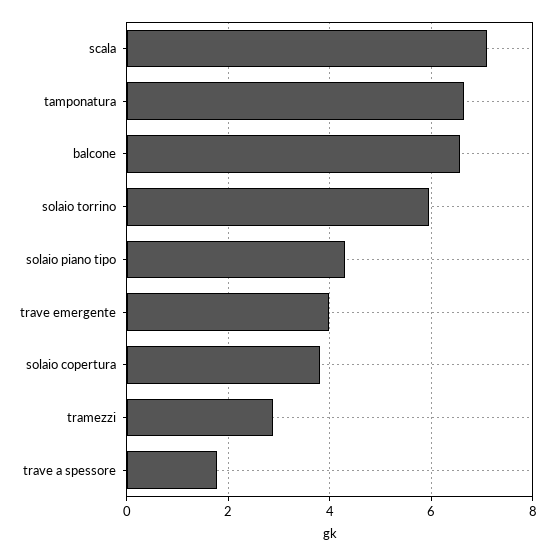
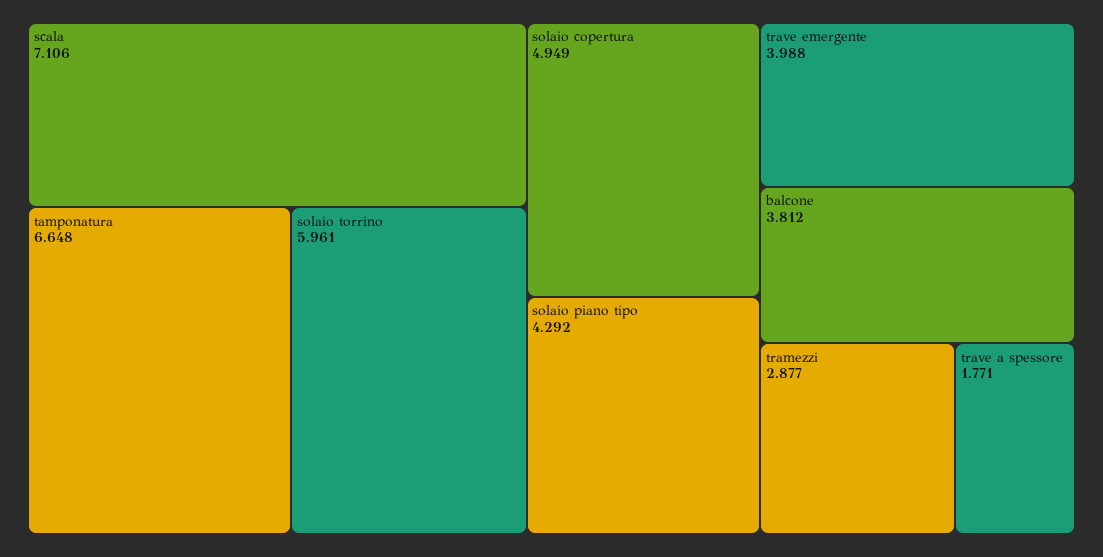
balcone: 6.6 -> 3.812
solaio copertura: 3.8 -> 4.949

